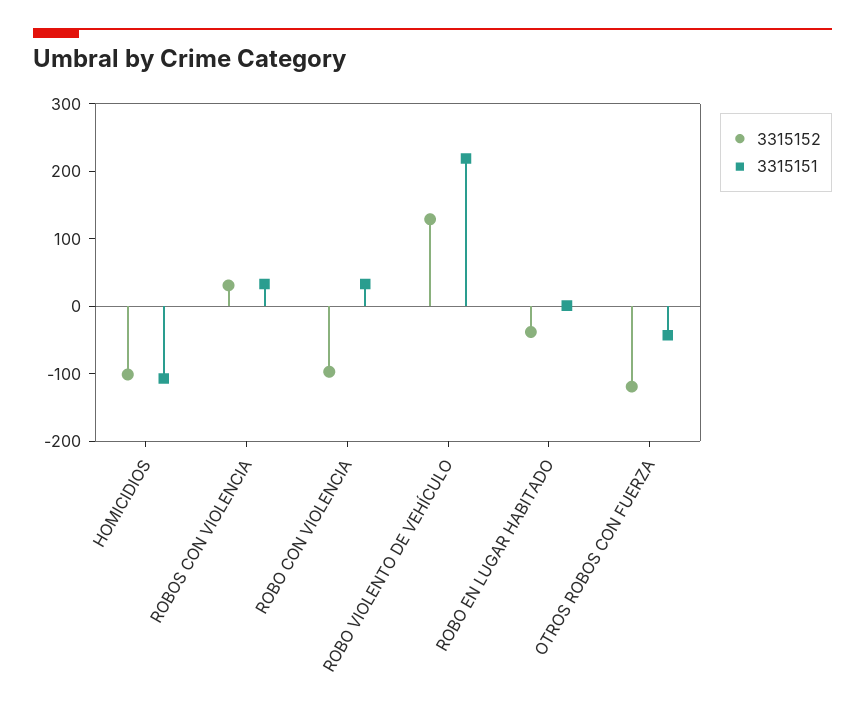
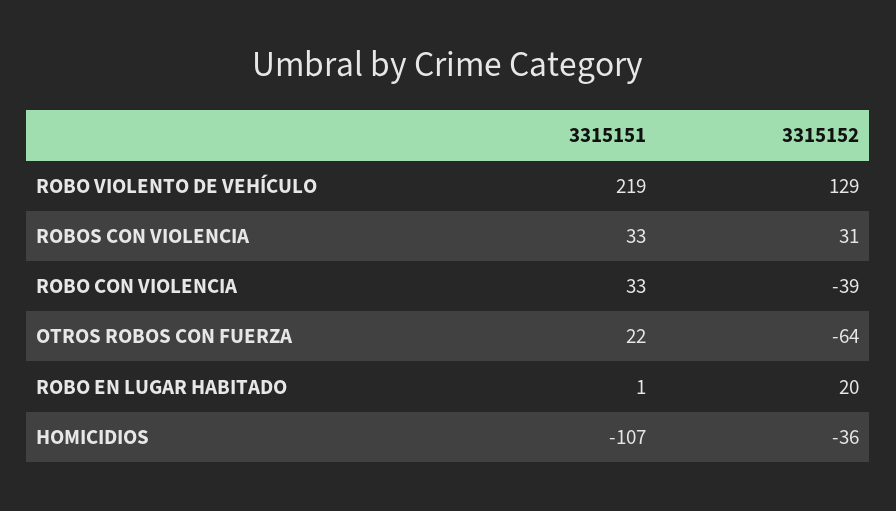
3315152, HOMICIDIOS: -100 -> -36
3315152, ROBO CON VIOLENCIA: -100 -> -39
3315152, ROBO EN LUGAR HABITADO: -40 -> 20
3315152, OTROS ROBOS CON FUERZA: -120 -> -64
3315151, OTROS ROBOS CON FUERZA: -40 -> 22

